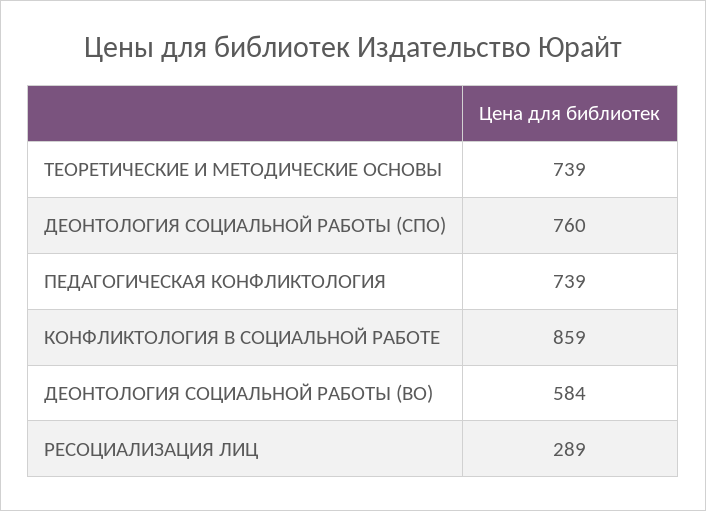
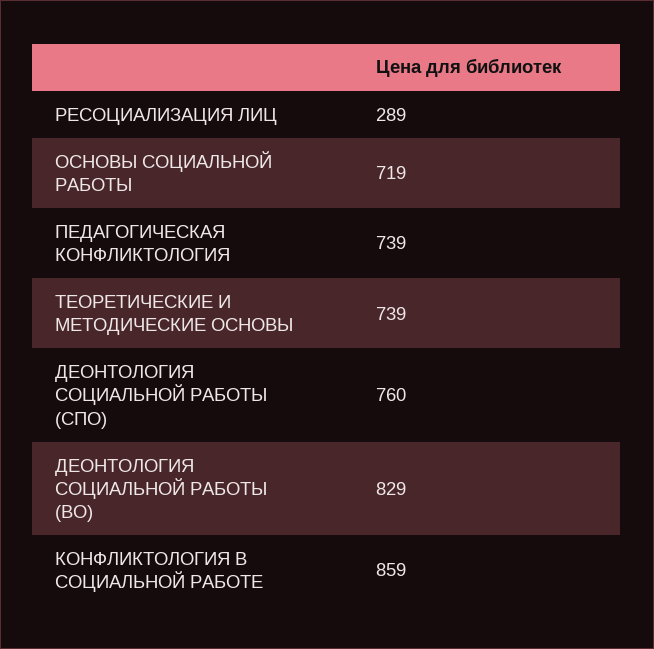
ДЕОНТОЛОГИЯ СОЦИАЛЬНОЙ РАБОТЫ (ВО): 584 -> 829
ОСНОВЫ СОЦИАЛЬНОЙ РАБОТЫ: none -> 719

